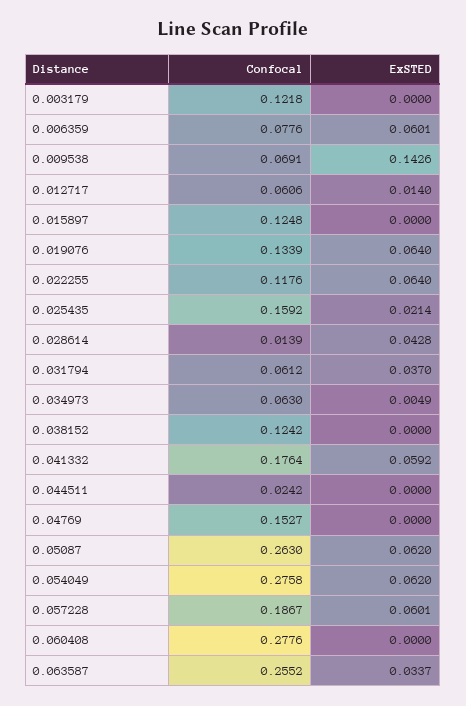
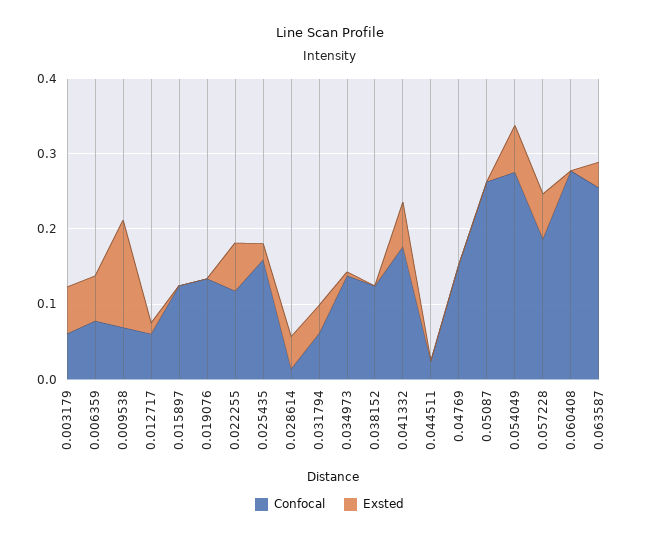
Confocal, 0.003179: 0.1218 -> 0.06
ExSTED, 0.003179: 0 -> 0.06
ExSTED, 0.019076: 0.064 -> 0
Confocal, 0.034973: 0.063 -> 0.14
ExSTED, 0.05087: 0.062 -> 0

